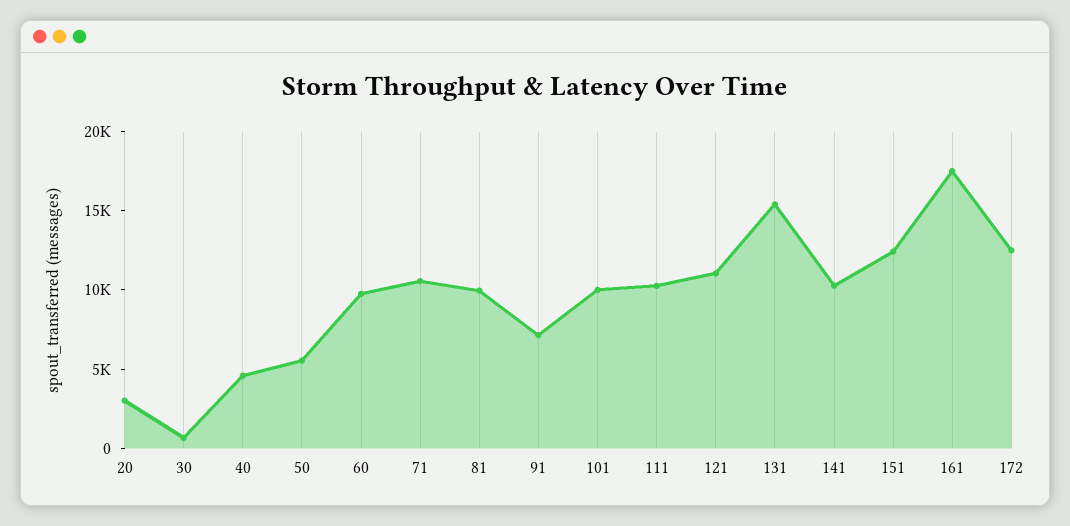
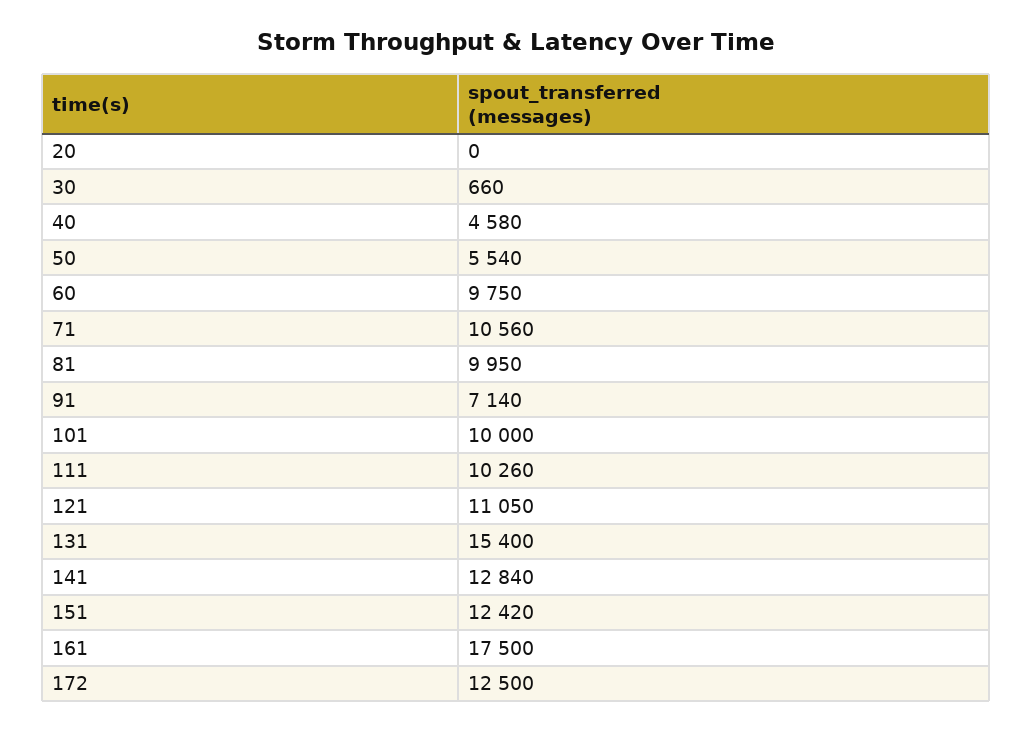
20: 3000 -> 0
141: 10000 -> 12840

